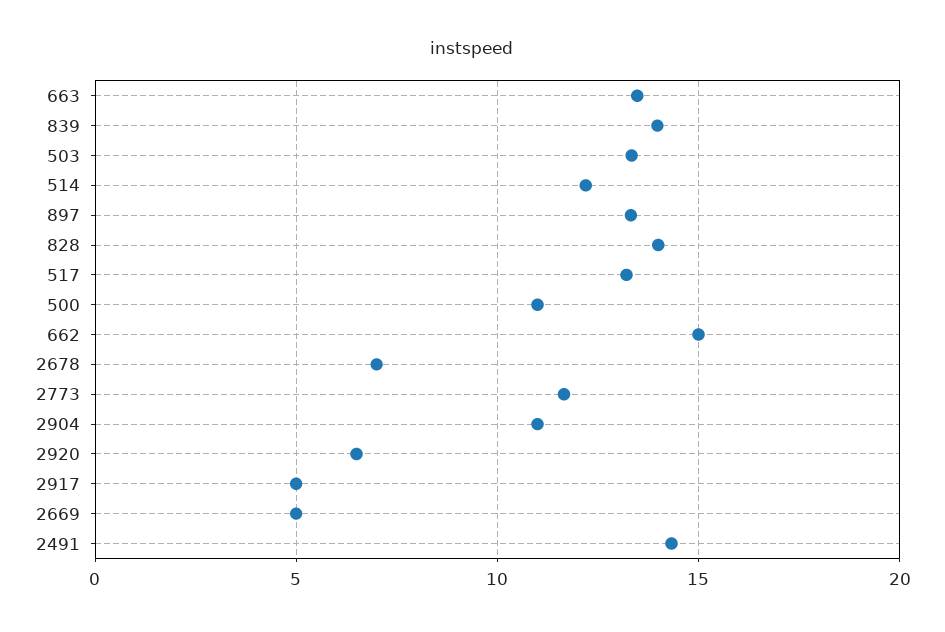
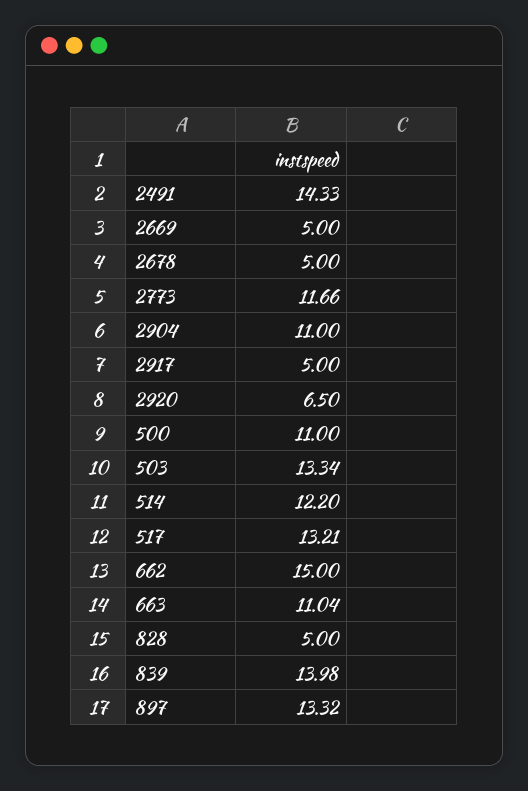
663: 13.5 -> 11.04
828: 14 -> 5
2678: 7 -> 5

